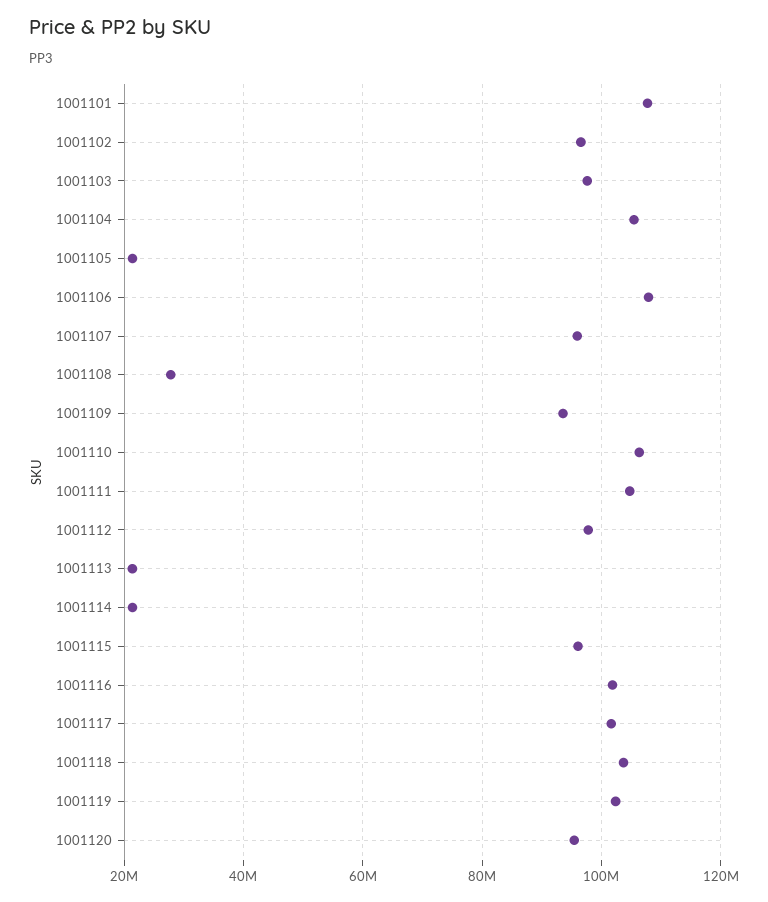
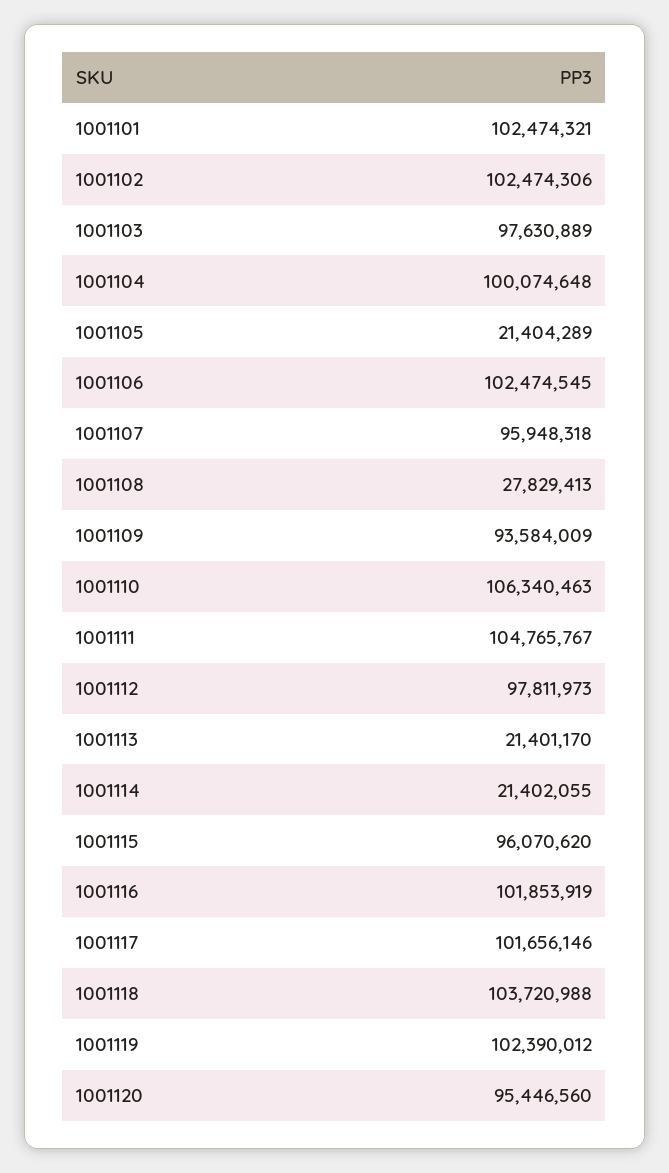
1001101: 108000000 -> 102474321
1001102: 96000000 -> 102474306
1001104: 106000000 -> 100074648
1001106: 108000000 -> 102474545

